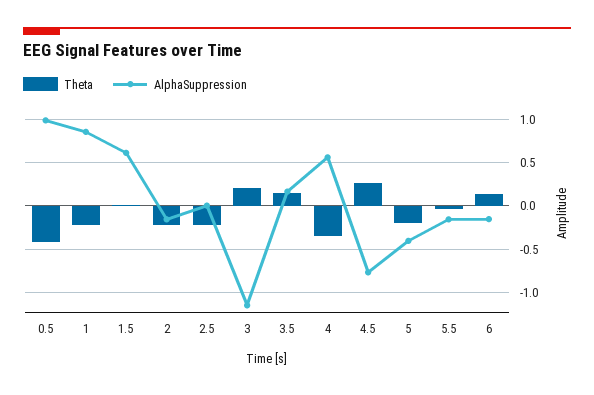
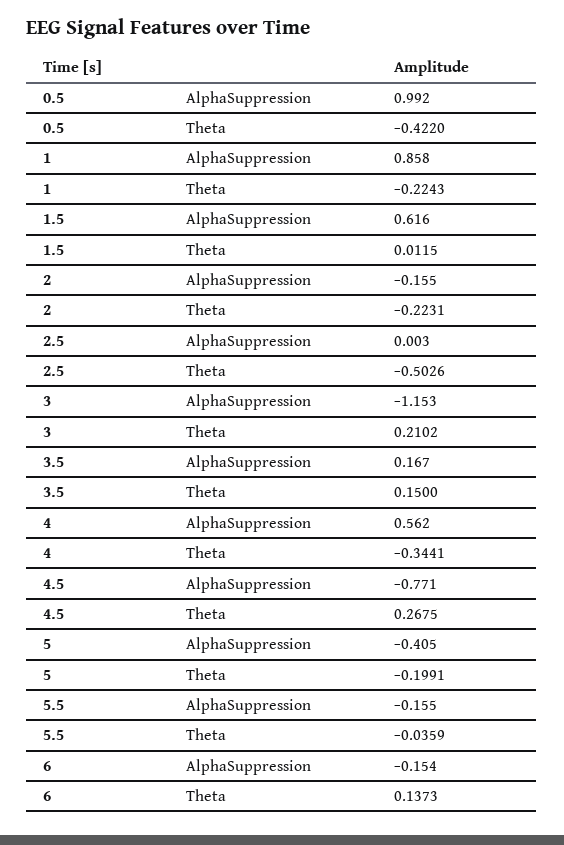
Theta, 2.5: -0.2 -> -0.5026

